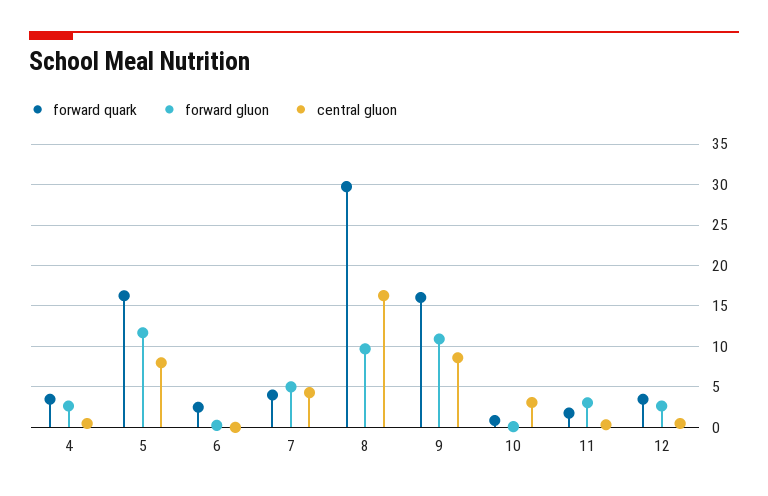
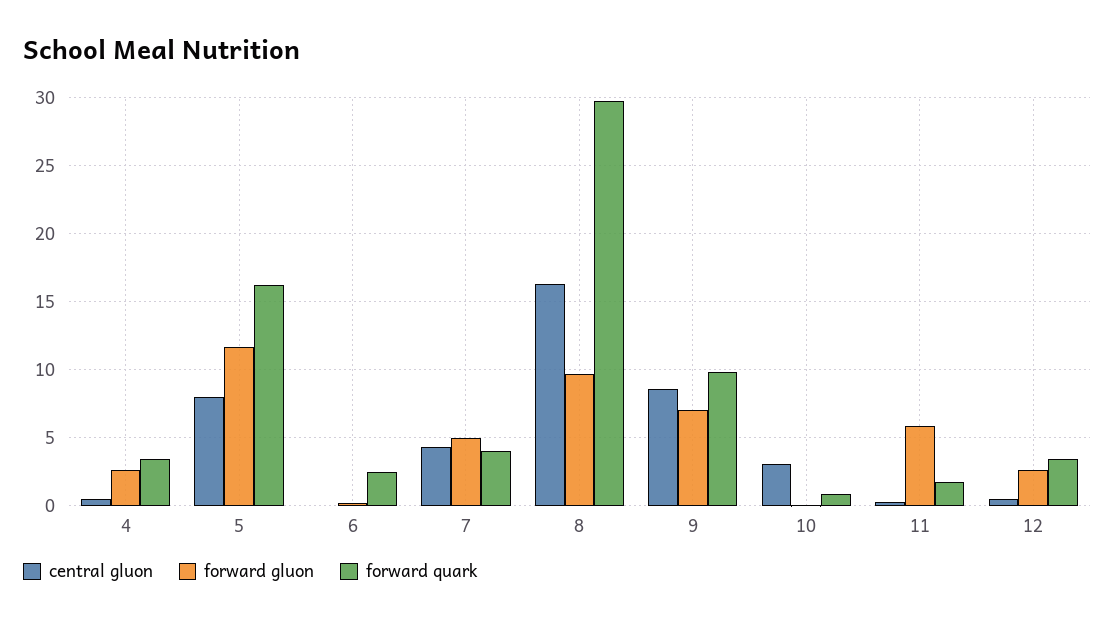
forward quark, 9: 16 -> 10
forward gluon, 9: 11 -> 7
forward gluon, 11: 3 -> 6

